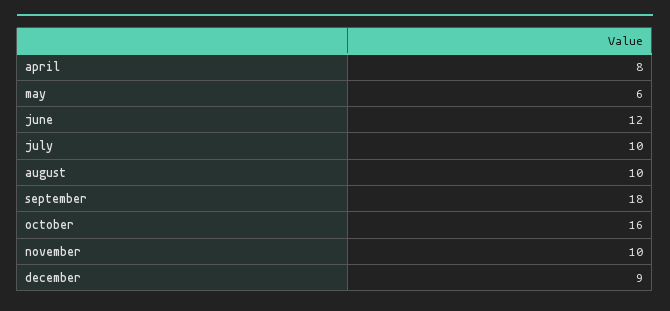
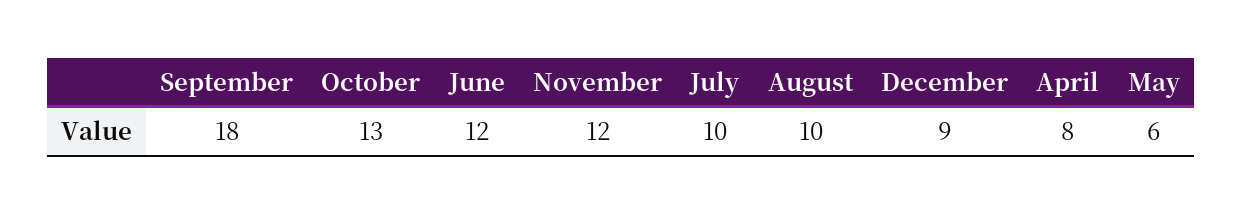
october: 16 -> 13
november: 10 -> 12

